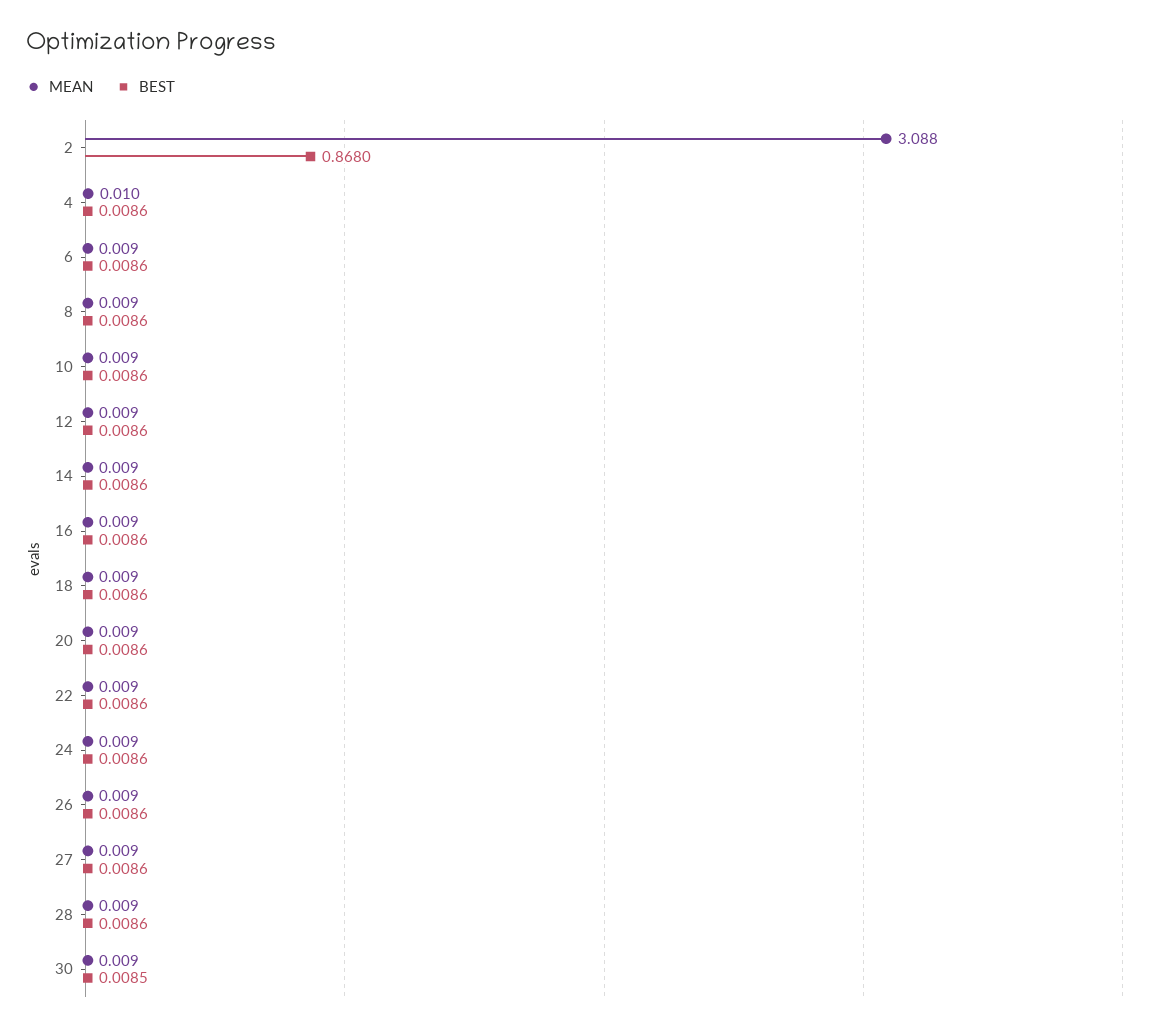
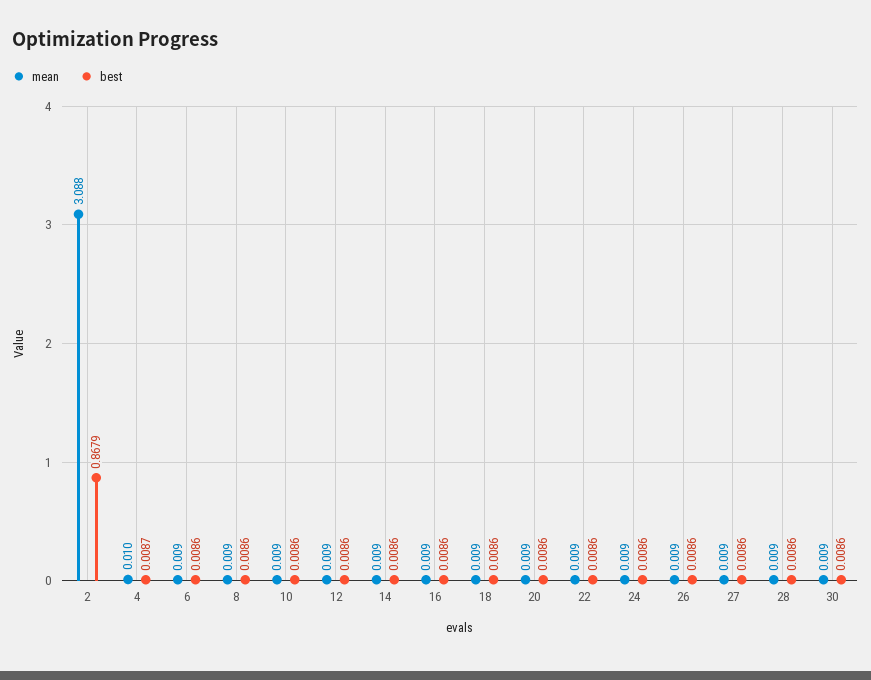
BEST, 2: 0.868 -> 0.8679
BEST, 4: 0.0086 -> 0.0087
BEST, 30: 0.0085 -> 0.0086

